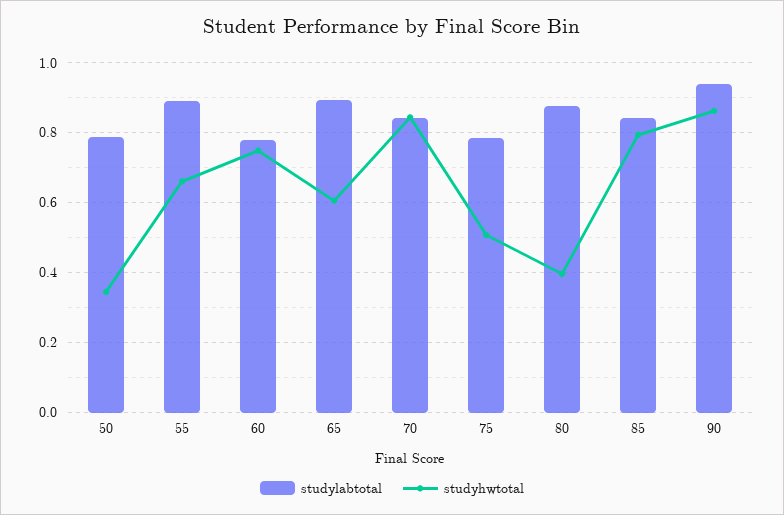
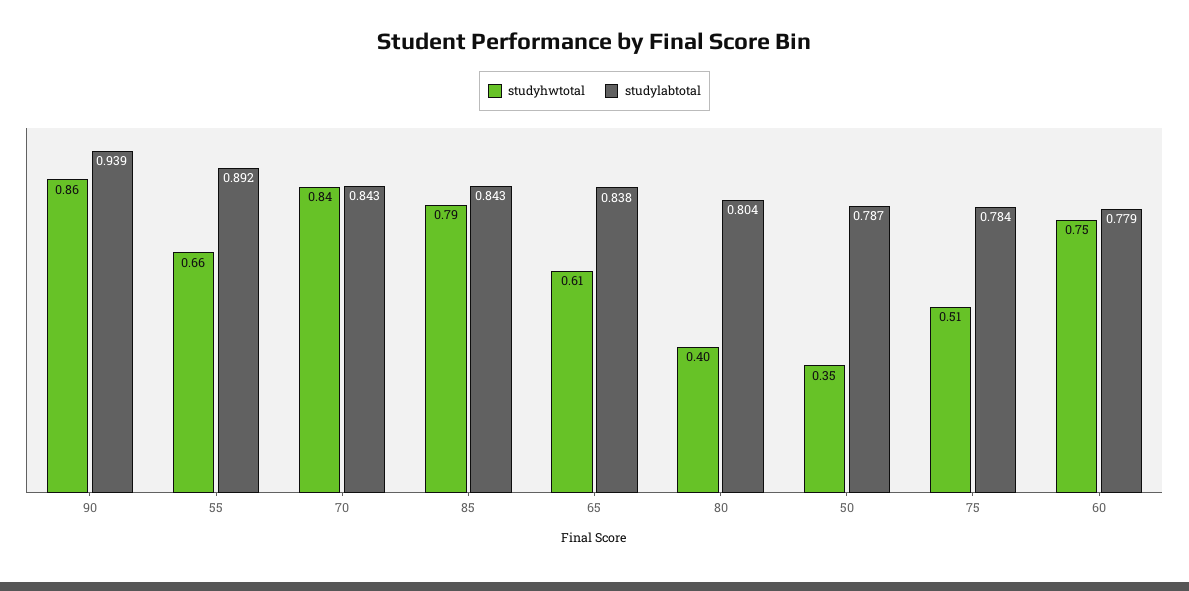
studylabtotal, 65: 0.9 -> 0.838
studylabtotal, 80: 0.88 -> 0.804

